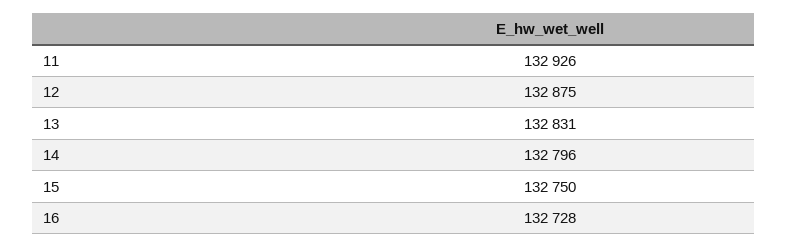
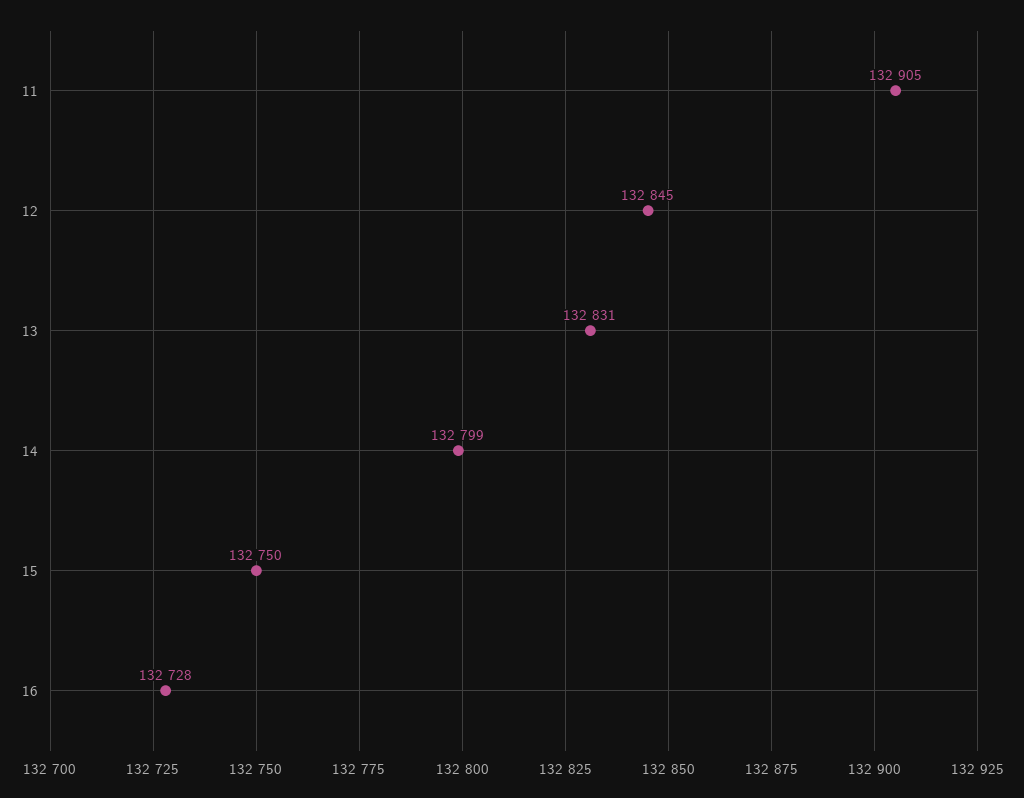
11: 132926 -> 132905
12: 132875 -> 132845
14: 132796 -> 132799

